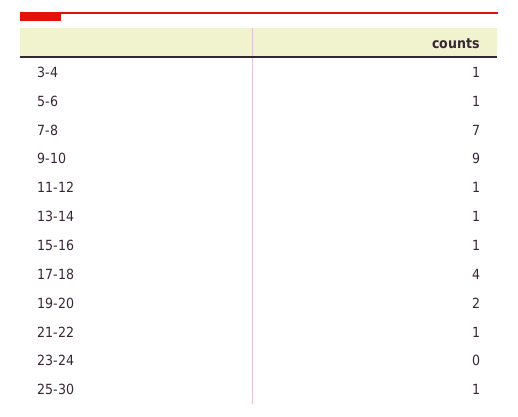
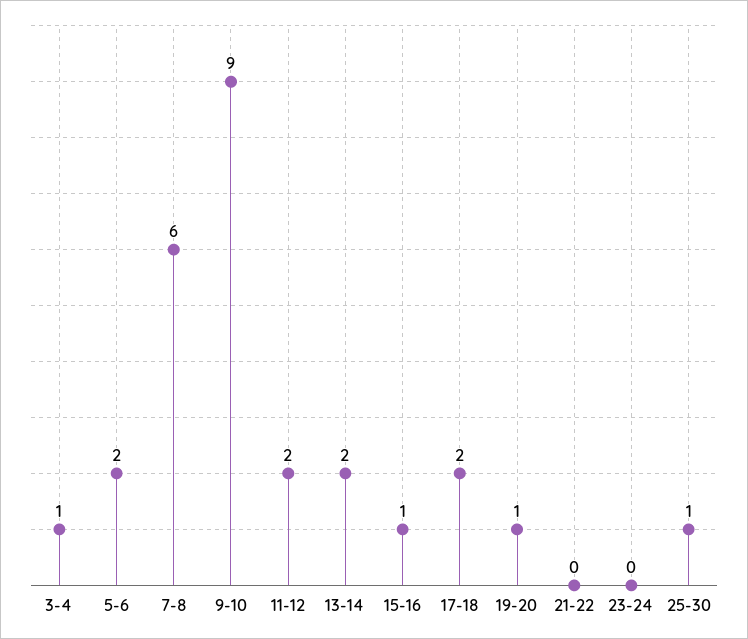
5-6: 1 -> 2
7-8: 7 -> 6
11-12: 1 -> 2
13-14: 1 -> 2
17-18: 4 -> 2
19-20: 2 -> 1
21-22: 1 -> 0

